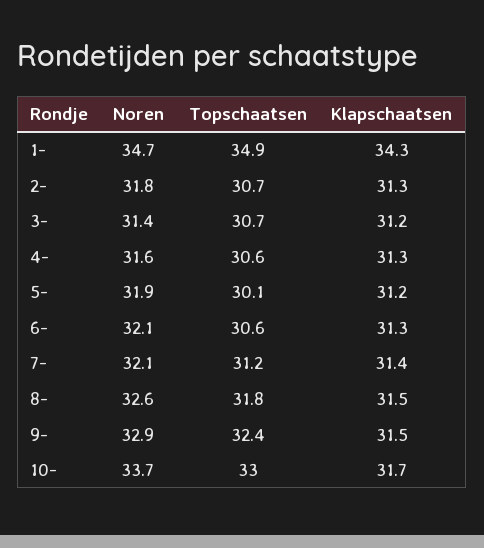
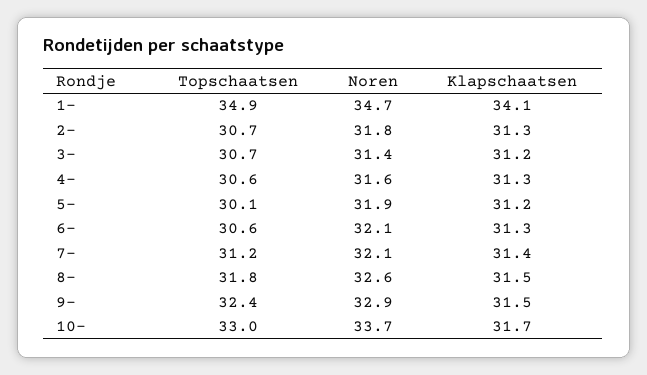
Klapschaatsen, 1-: 34.3 -> 34.1

